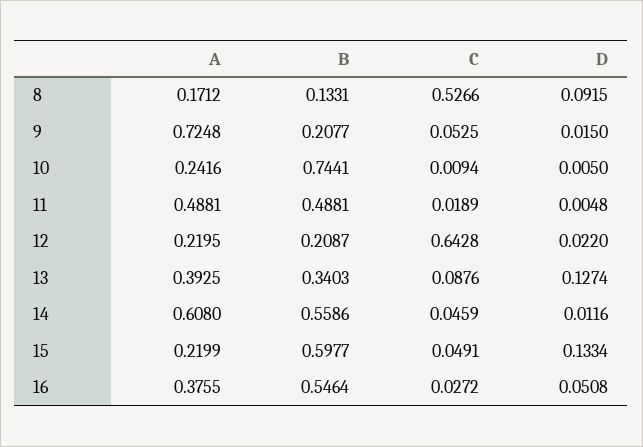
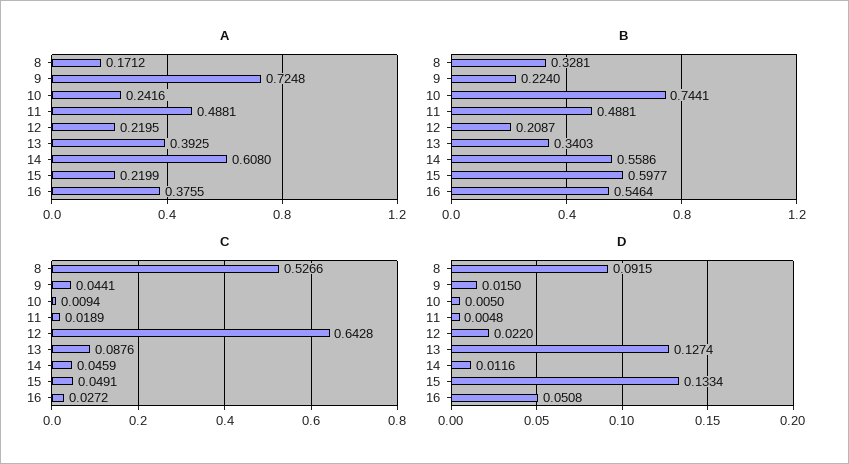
B, 8: 0.1331 -> 0.3281
B, 9: 0.2077 -> 0.224
C, 9: 0.0525 -> 0.0441

